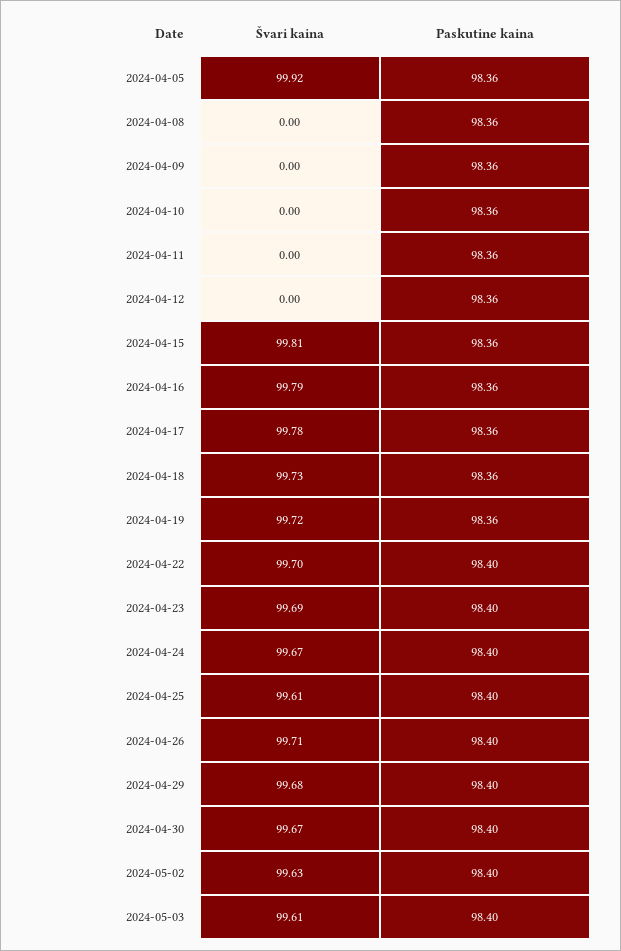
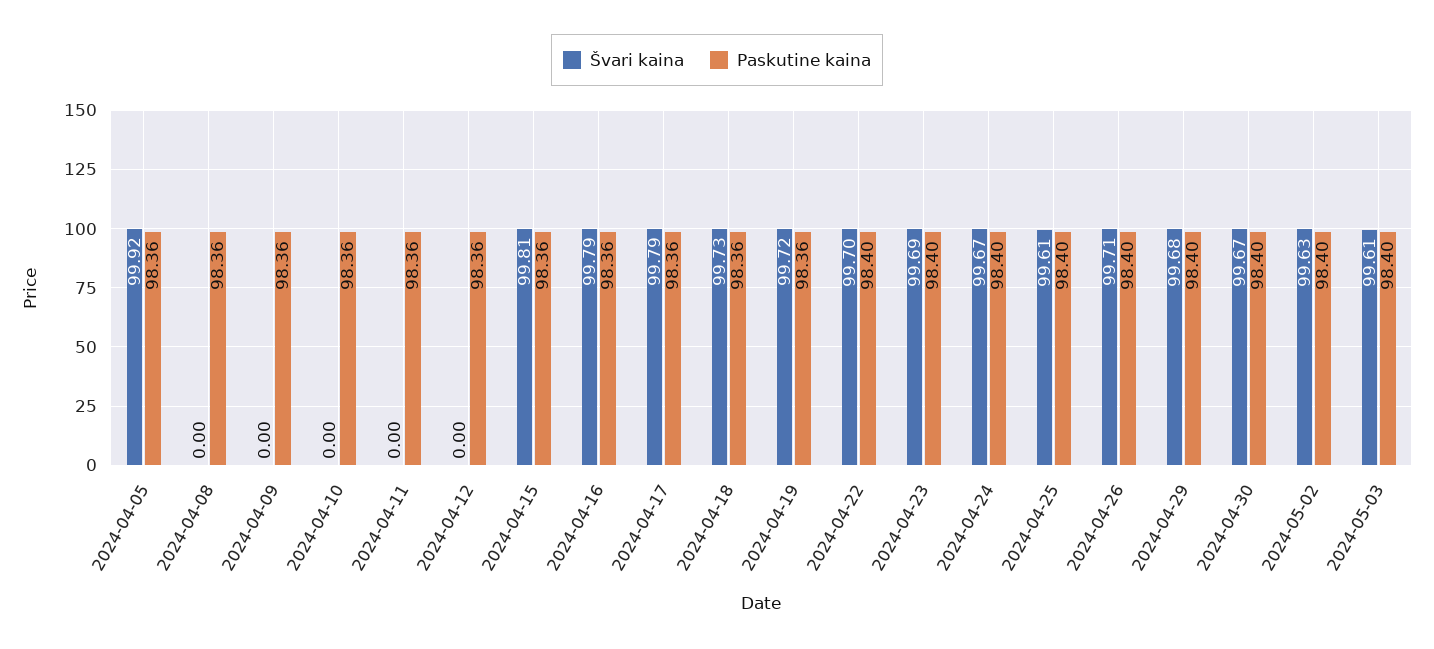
Švari kaina, 2024-04-17: 99.78 -> 99.79

